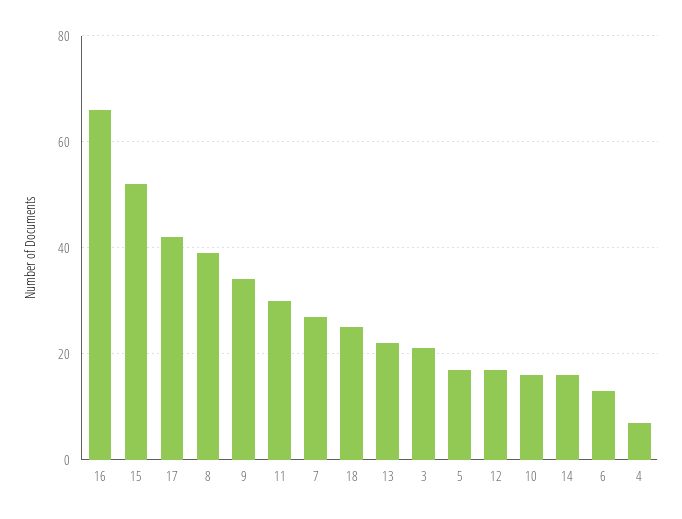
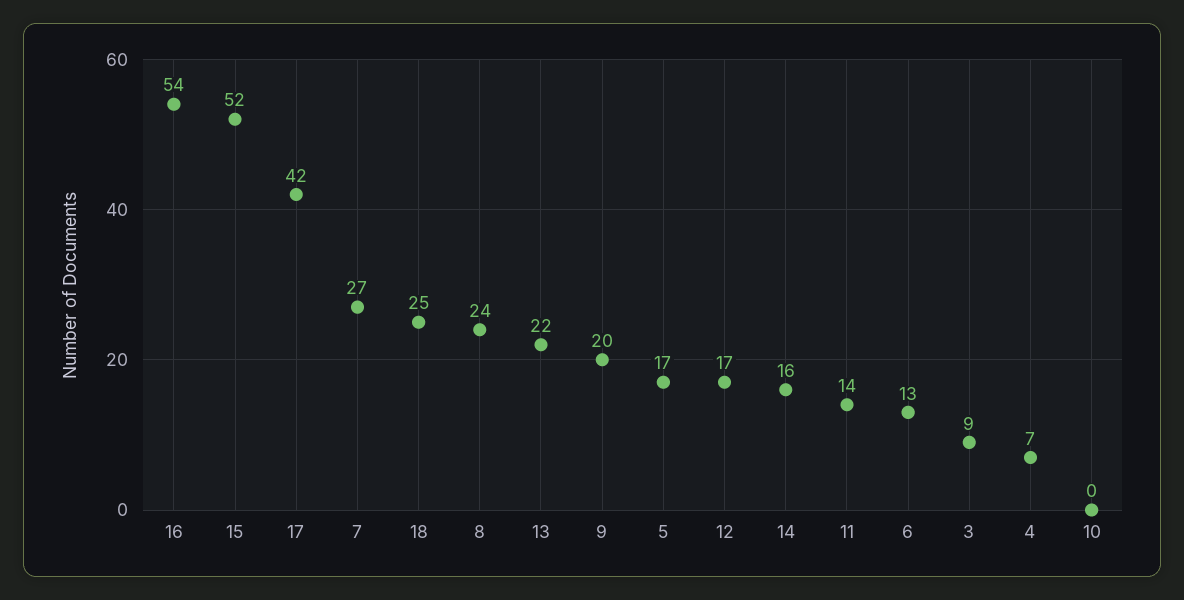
16: 65 -> 54
8: 40 -> 24
9: 35 -> 20
11: 30 -> 14
3: 20 -> 9
10: 15 -> 0

